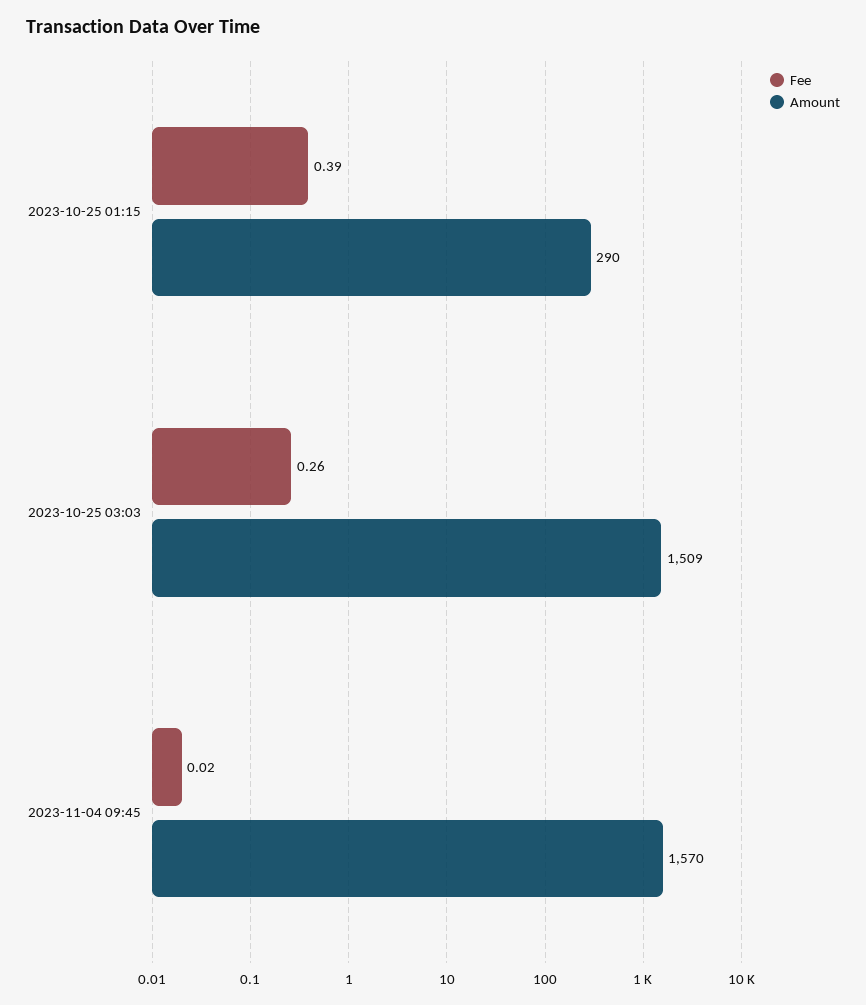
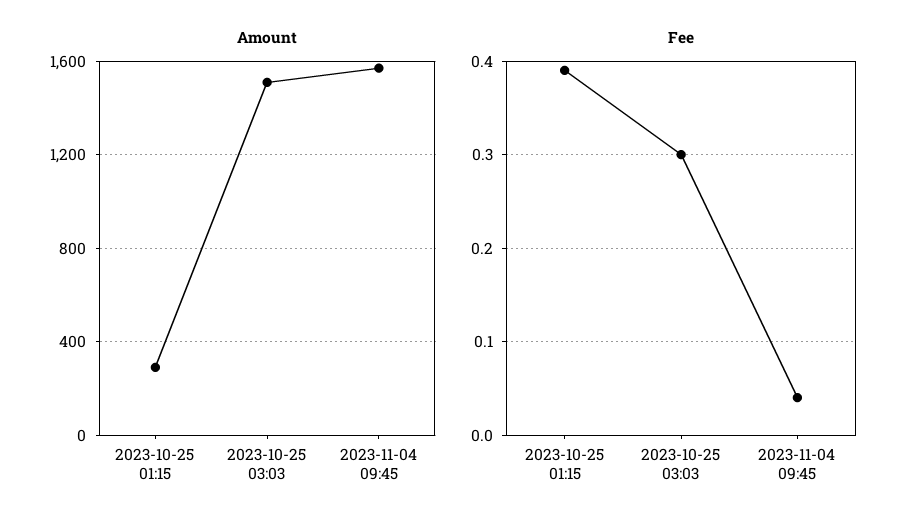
Fee, 2023-10-25 03:03: 0.26 -> 0.3
Fee, 2023-11-04 09:45: 0.02 -> 0.04

